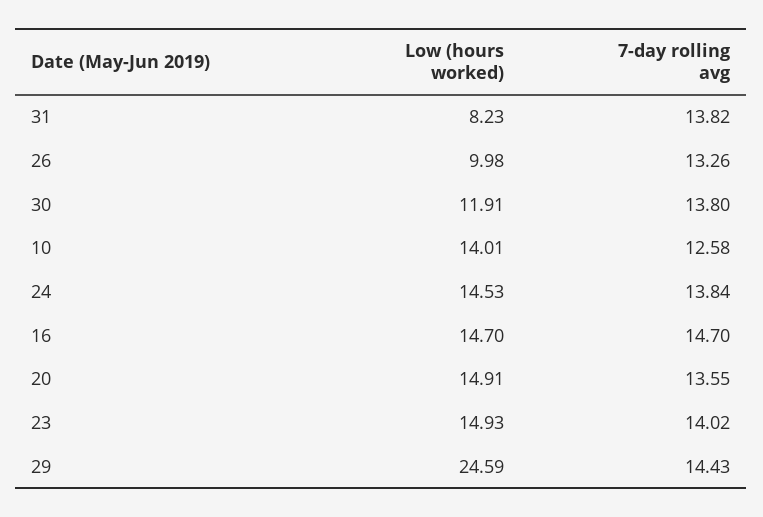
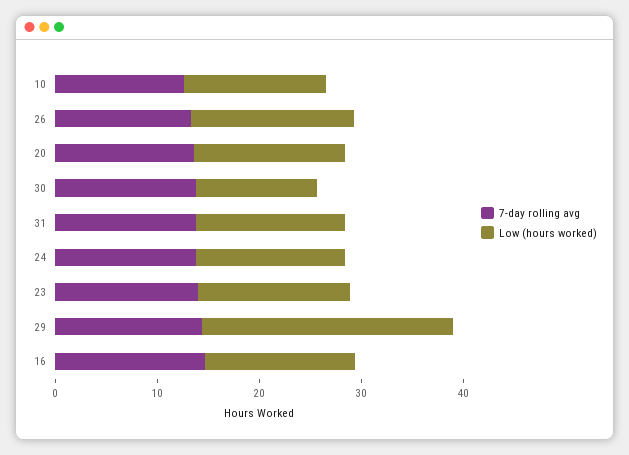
Low (hours worked), 31: 8.23 -> 14
Low (hours worked), 26: 9.98 -> 16

